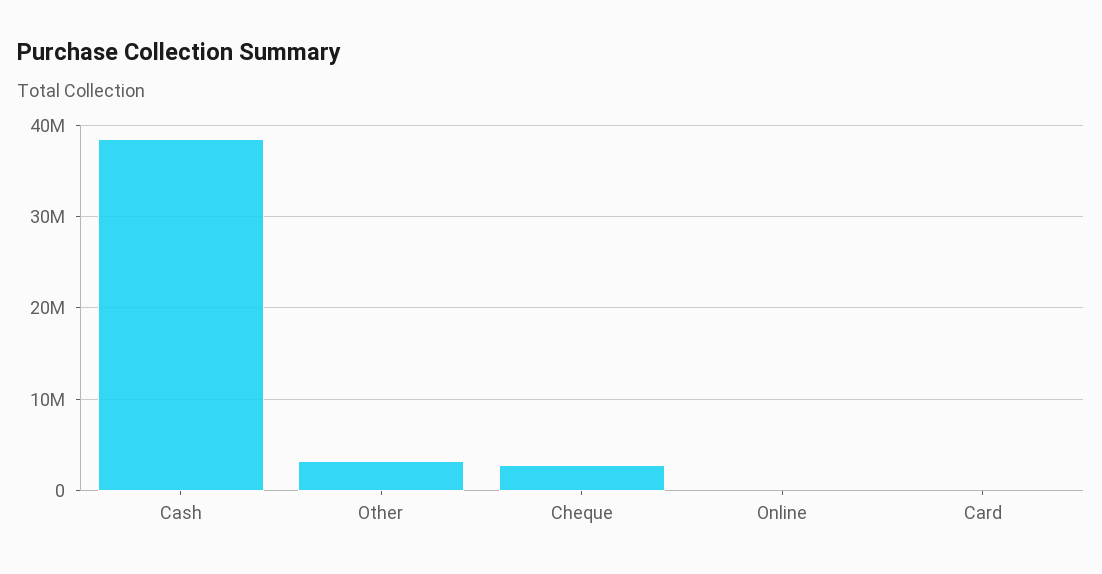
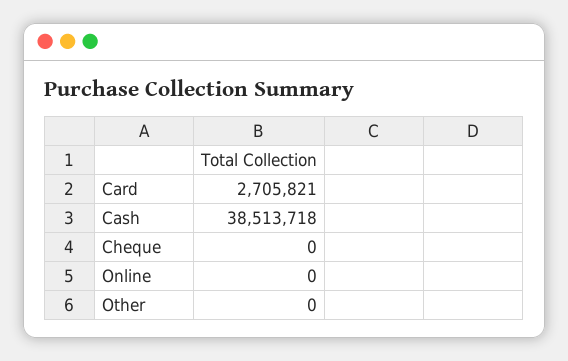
Other: 3000000 -> 0
Cheque: 3000000 -> 0
Card: 0 -> 2705821

